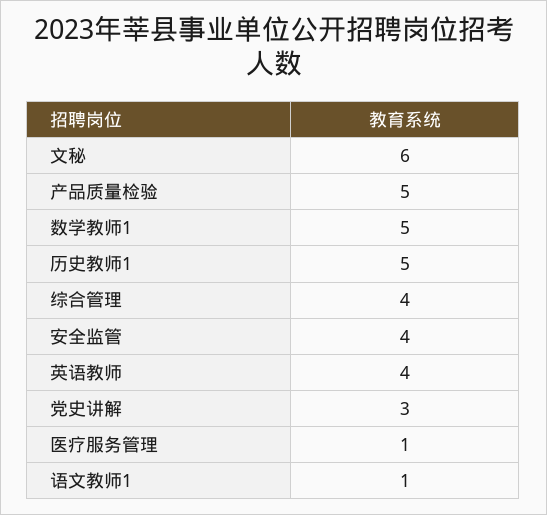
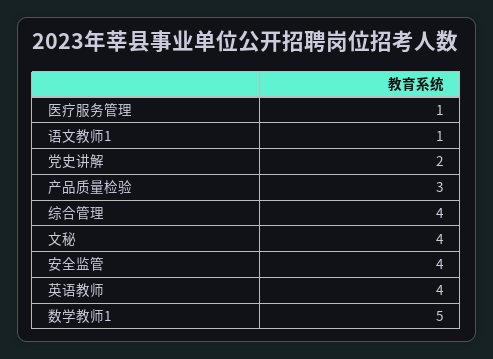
文秘: 6 -> 4
产品质量检验: 5 -> 3
历史教师1: 5 -> none
党史讲解: 3 -> 2

